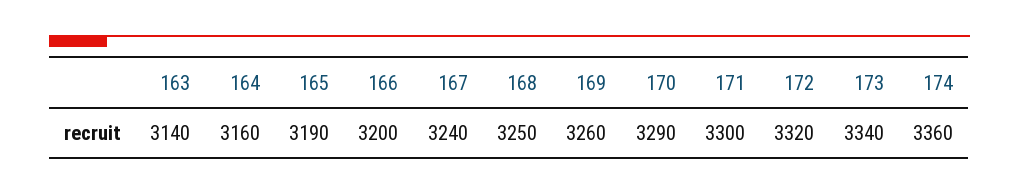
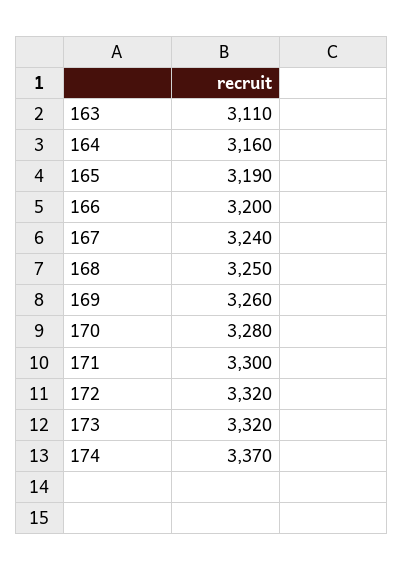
163: 3140 -> 3110
170: 3290 -> 3280
173: 3340 -> 3320
174: 3360 -> 3370

